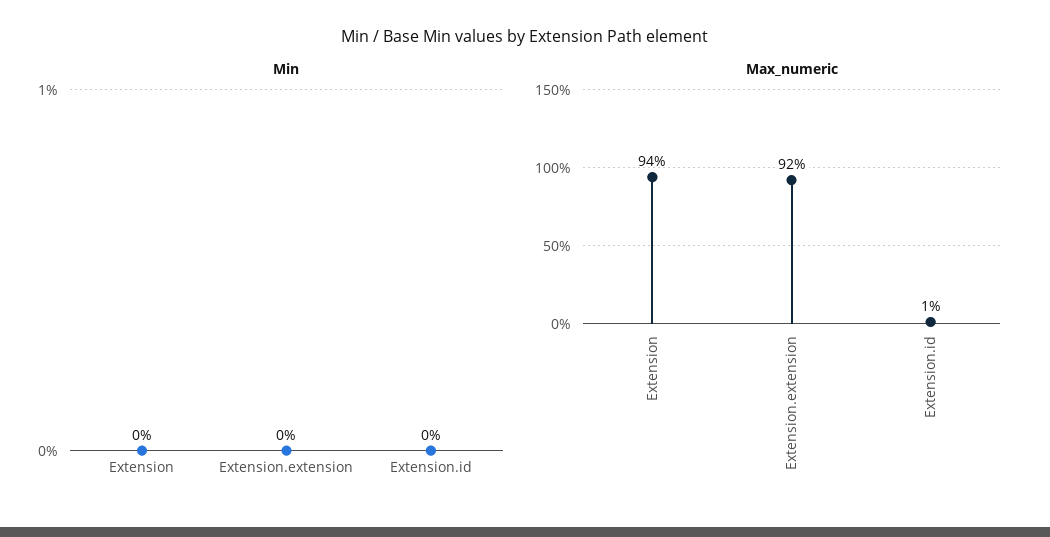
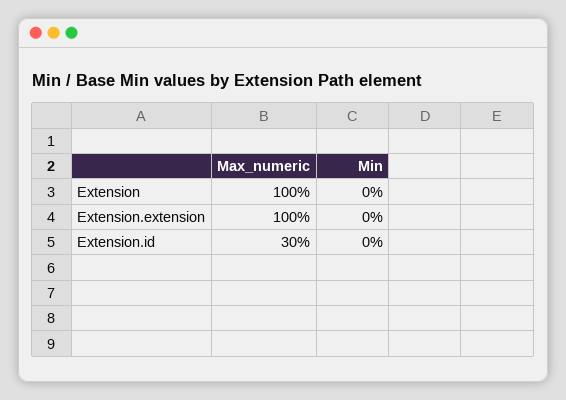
Max_numeric, Extension: 94 -> 100
Max_numeric, Extension.extension: 92 -> 100
Max_numeric, Extension.id: 1 -> 30

